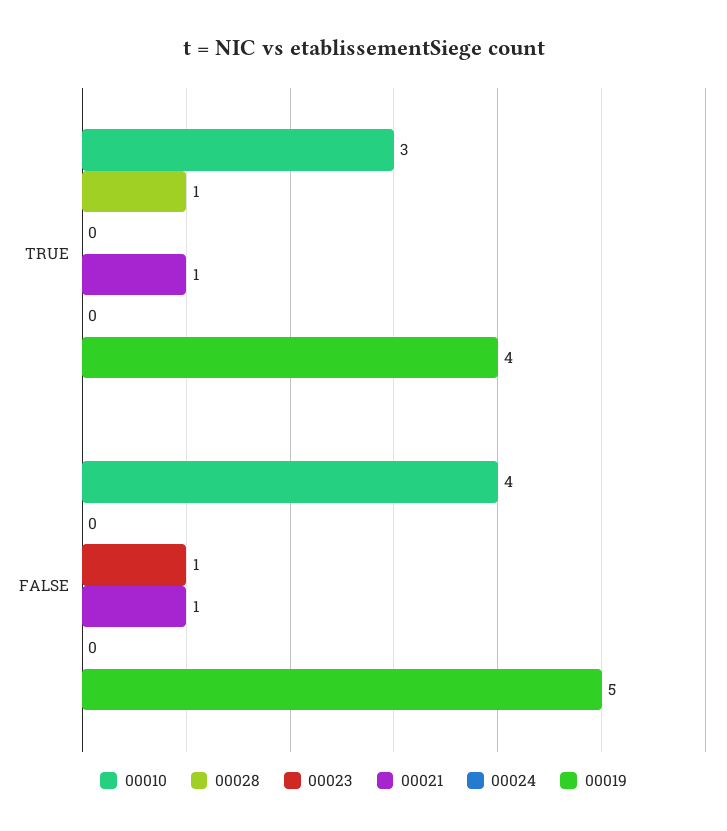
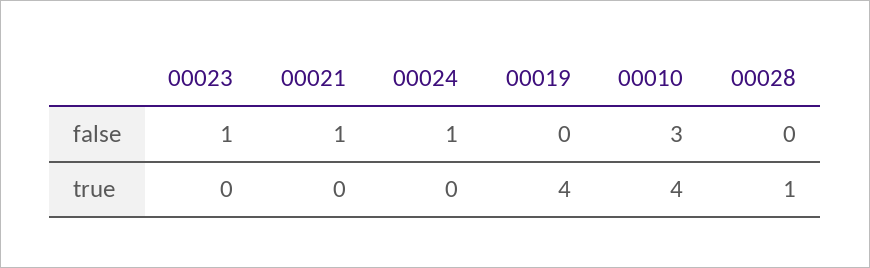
00010, TRUE: 3 -> 4
00021, TRUE: 1 -> 0
00010, FALSE: 4 -> 3
00024, FALSE: 0 -> 1
00019, FALSE: 5 -> 0

